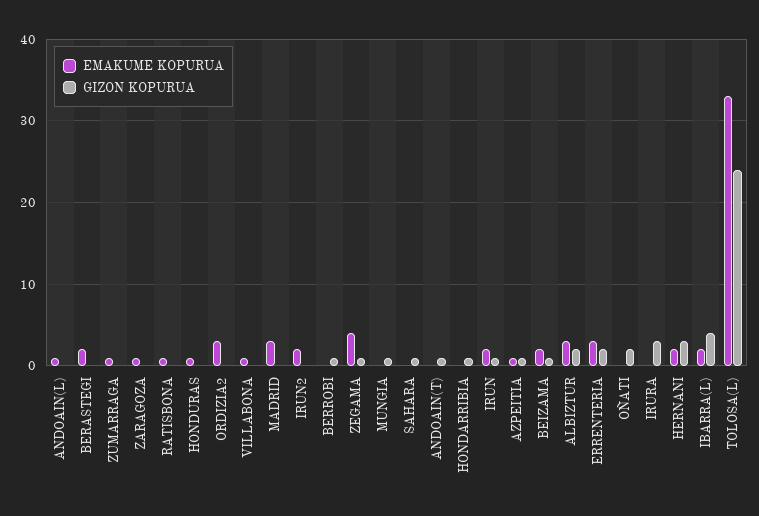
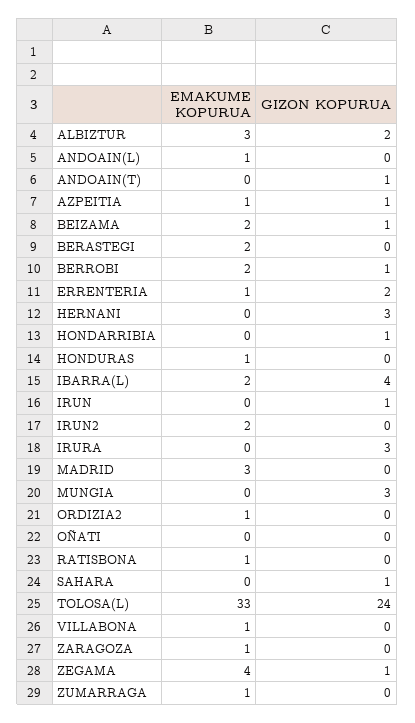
EMAKUME KOPURUA, ORDIZIA2: 3 -> 1
EMAKUME KOPURUA, BERROBI: 0 -> 2
GIZON KOPURUA, MUNGIA: 1 -> 3
EMAKUME KOPURUA, IRUN: 2 -> 0
EMAKUME KOPURUA, ERRENTERIA: 3 -> 1
GIZON KOPURUA, OÑATI: 2 -> 0
EMAKUME KOPURUA, HERNANI: 2 -> 0

